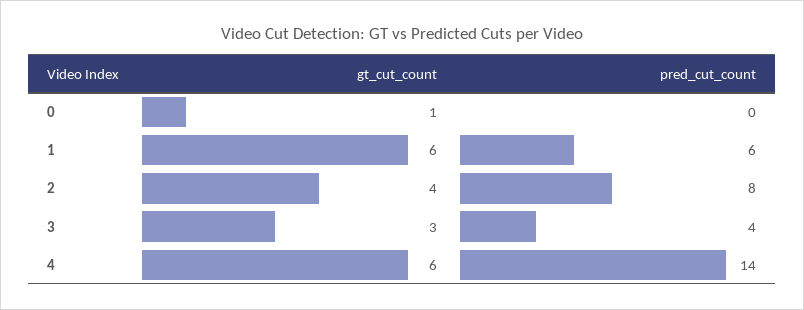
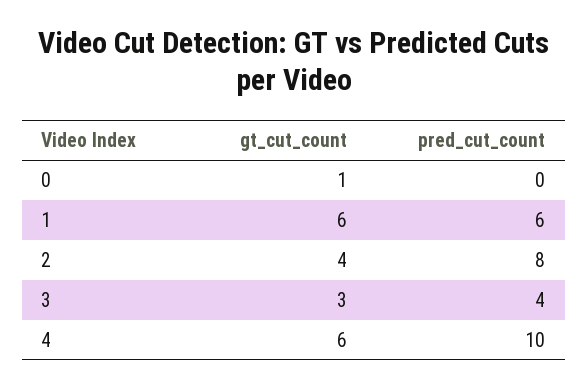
pred_cut_count, 4: 14 -> 10

